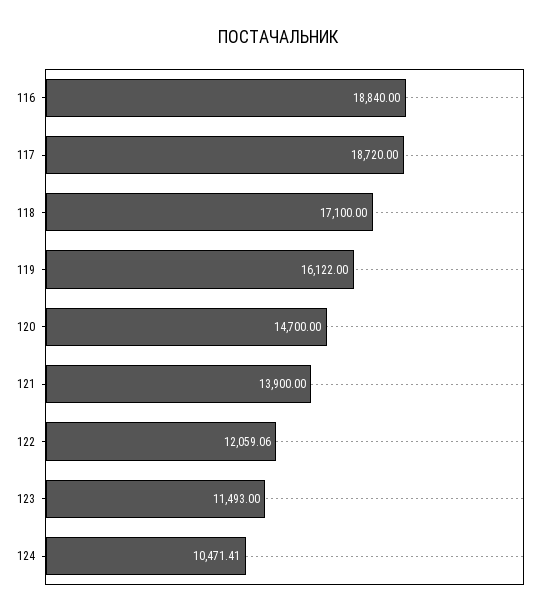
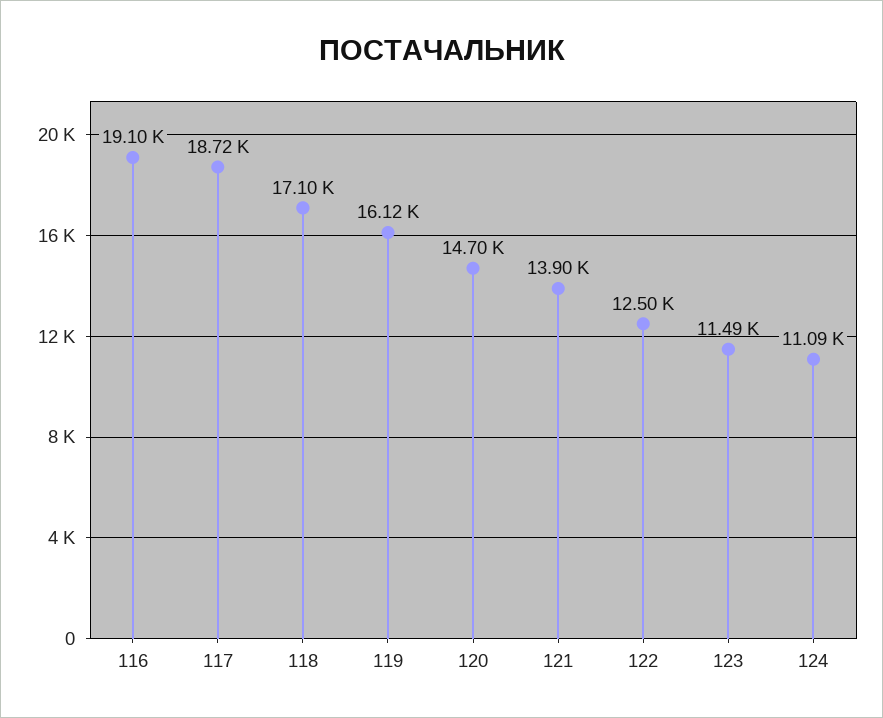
116: 18840 -> 19100
122: 12059.06 -> 12500
124: 10471.41 -> 11090

